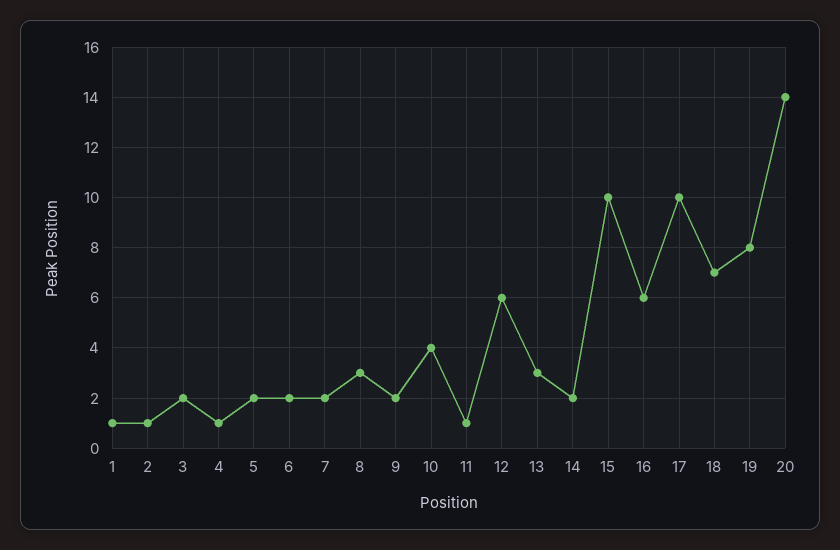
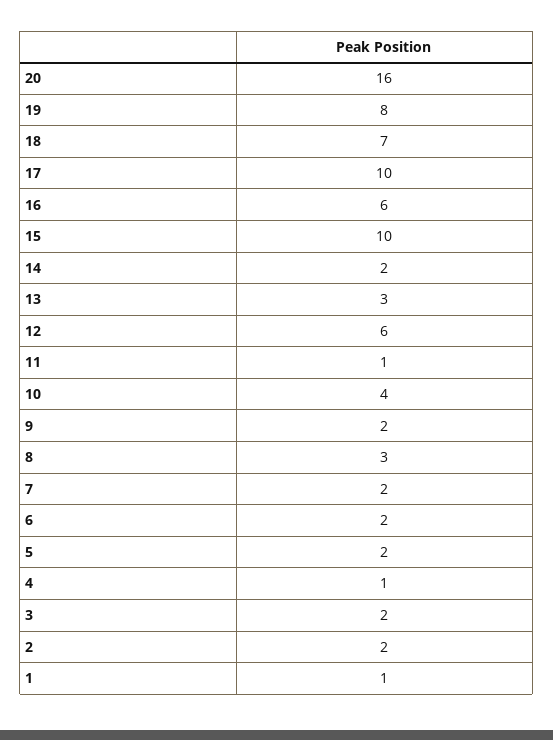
2: 1 -> 2
20: 14 -> 16

